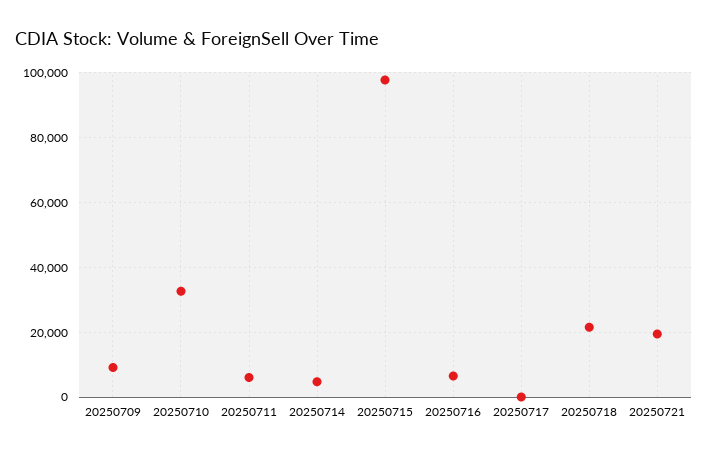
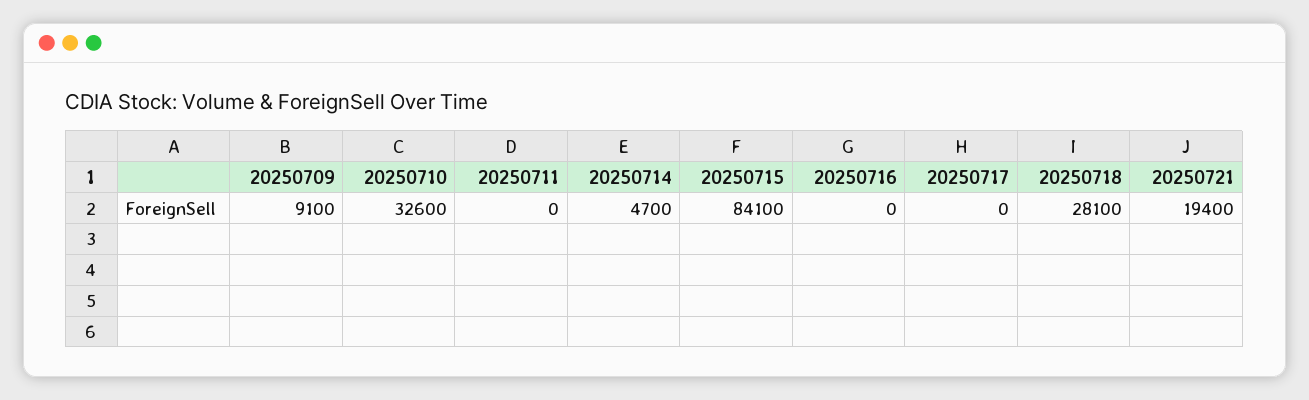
20250711: 6000 -> 0
20250715: 98000 -> 84100
20250716: 6000 -> 0
20250718: 22000 -> 28100

